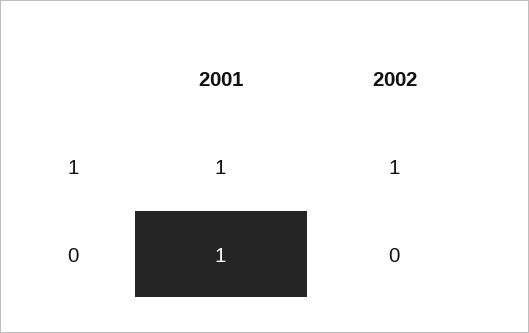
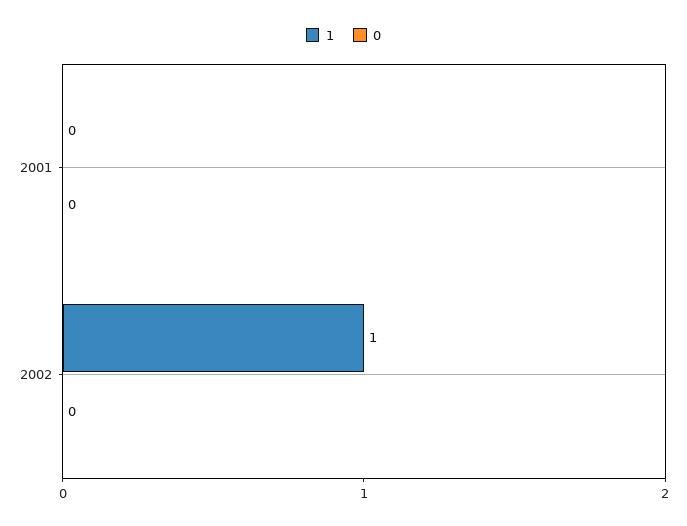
1, 2001: 1 -> 0
0, 2001: 1 -> 0

